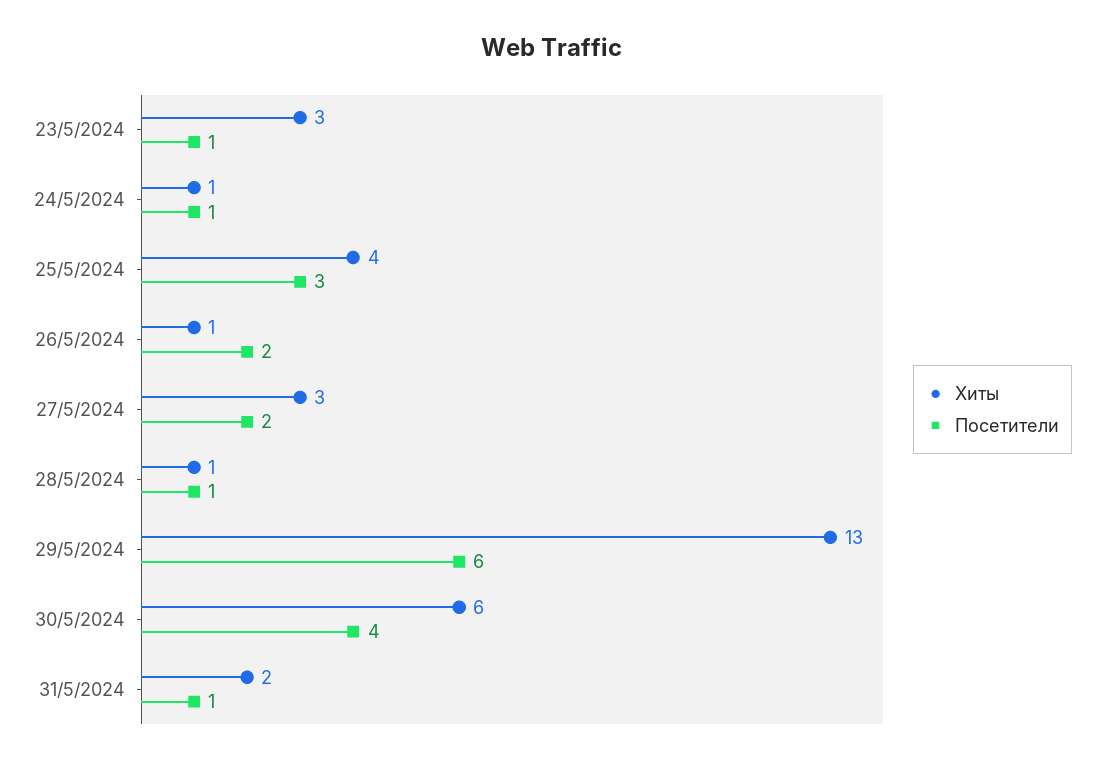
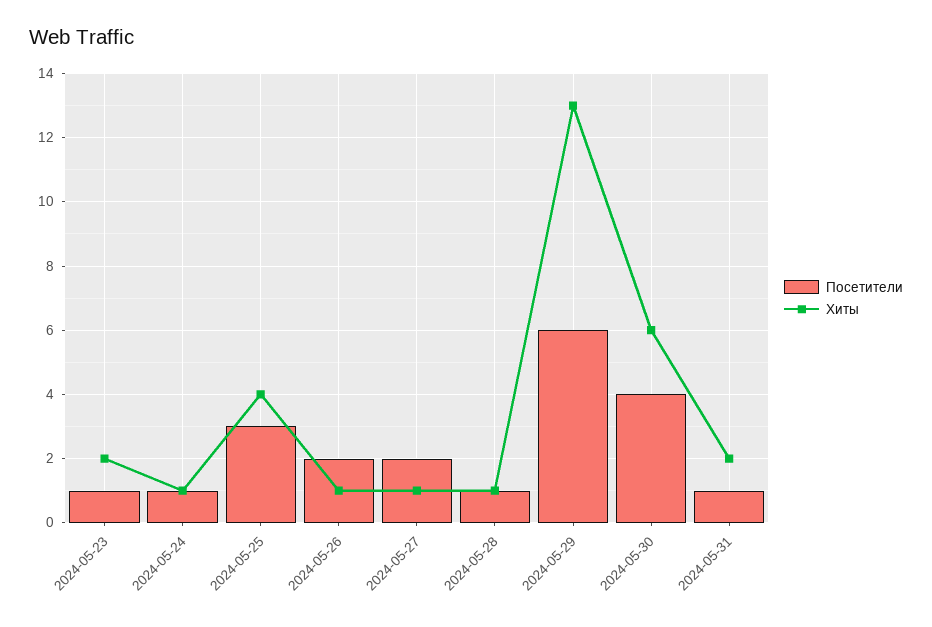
Хиты, 23/5/2024: 3 -> 2
Хиты, 27/5/2024: 3 -> 1

